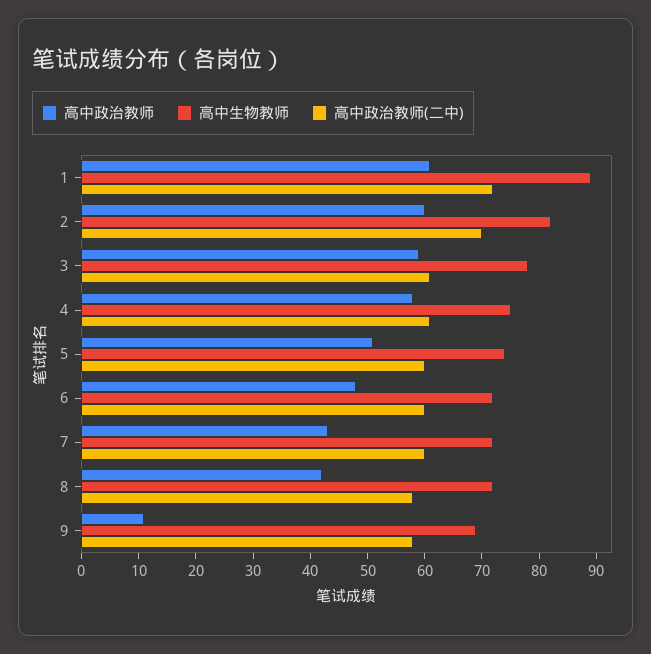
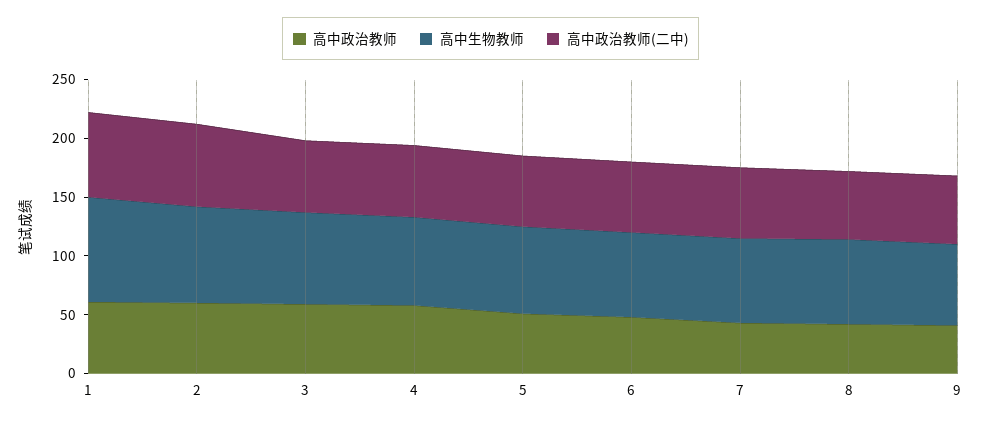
高中政治教师, 9: 10 -> 40

